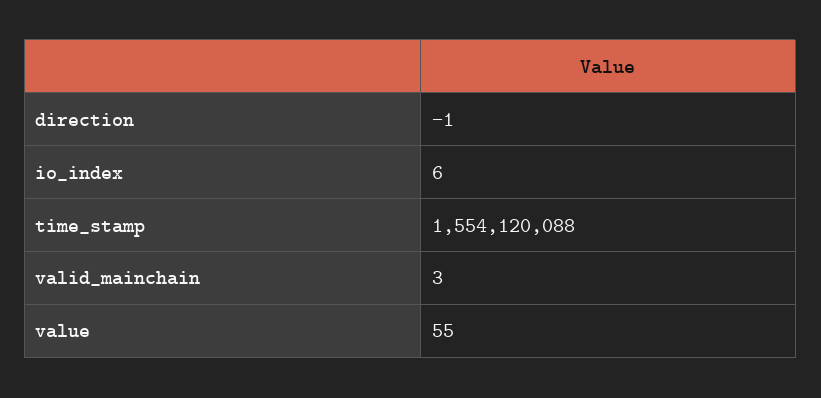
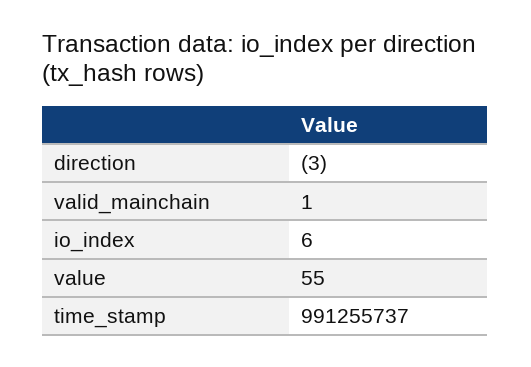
direction: -1 -> -3
time_stamp: 1554120088 -> 991255737
valid_mainchain: 3 -> 1

